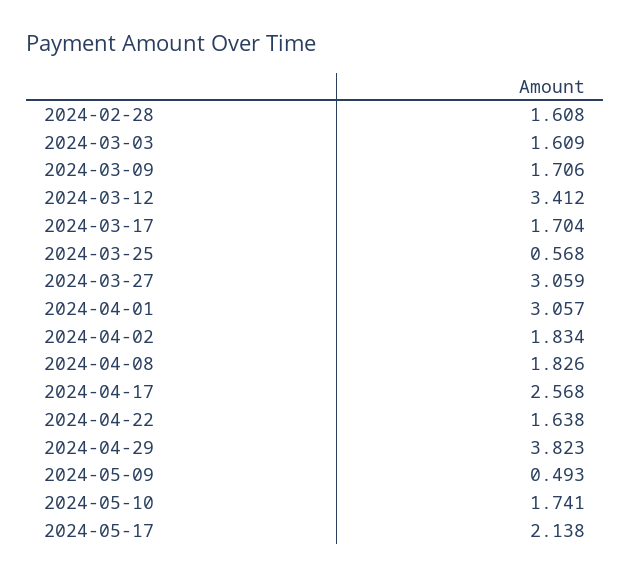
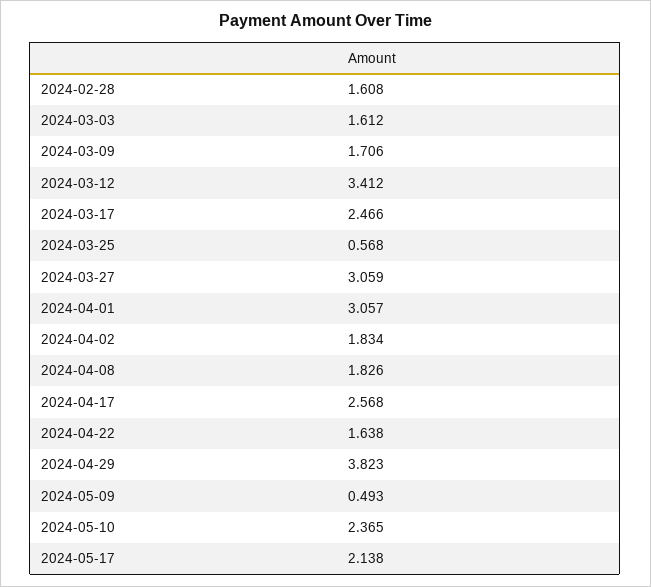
2024-03-03: 1.609 -> 1.612
2024-03-17: 1.704 -> 2.466
2024-05-10: 1.741 -> 2.365

